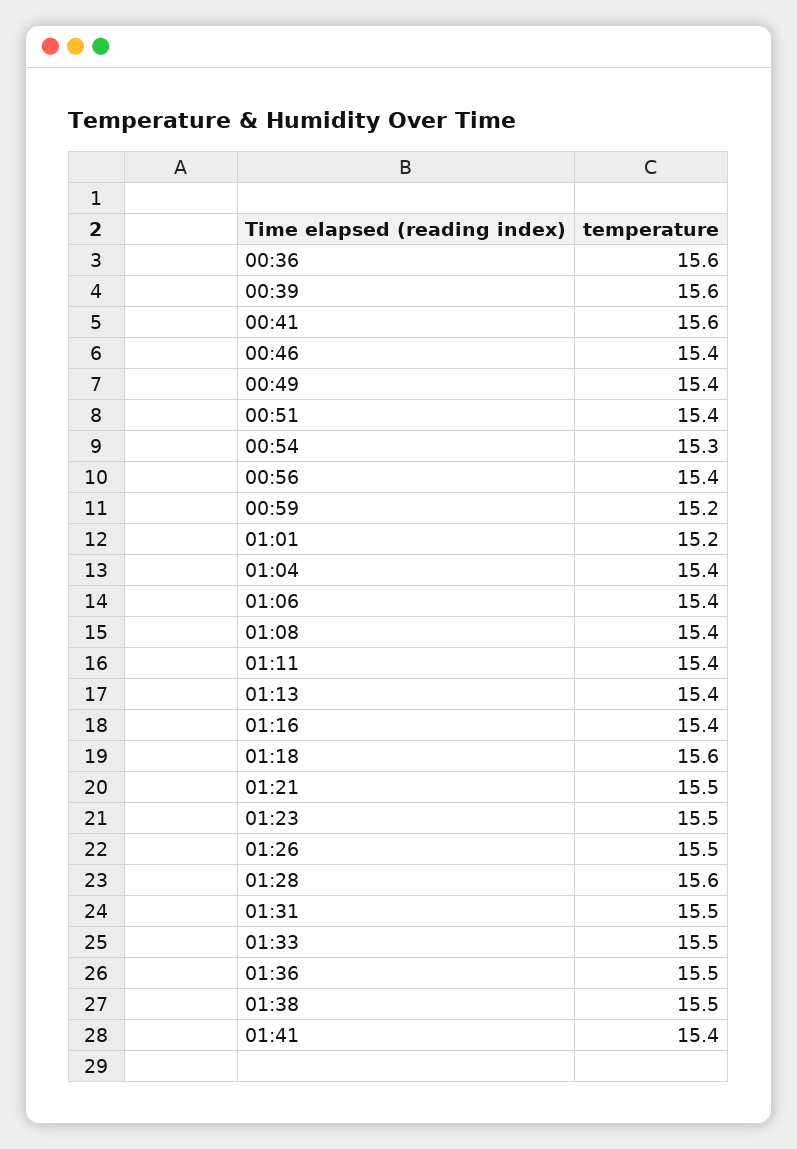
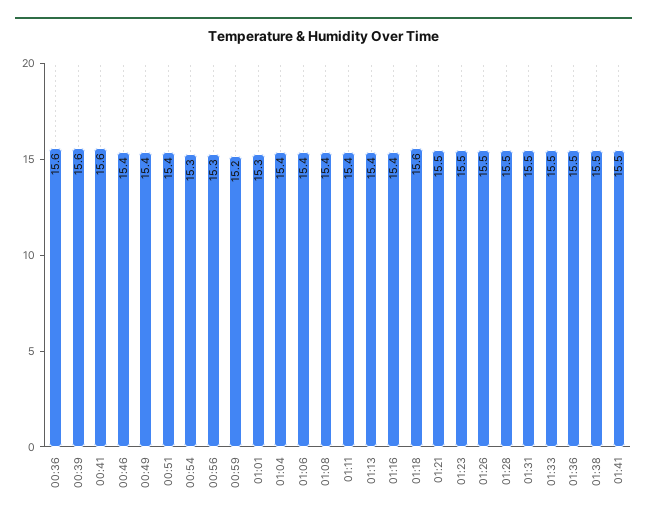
00:56: 15.4 -> 15.3
01:01: 15.2 -> 15.3
01:28: 15.6 -> 15.5
01:41: 15.4 -> 15.5

